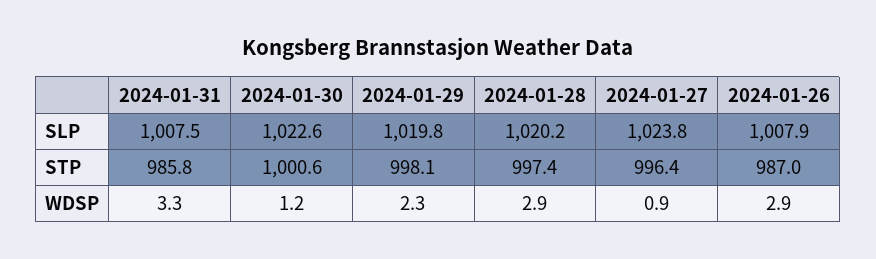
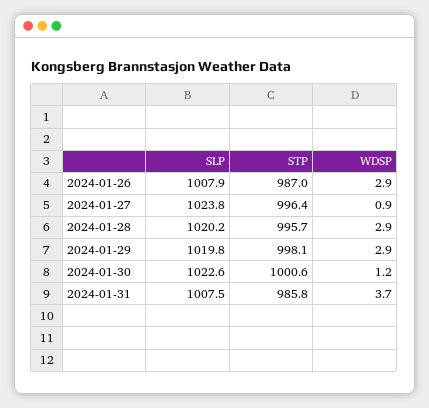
2024-01-28, STP: 997.4 -> 995.7
2024-01-31, WDSP: 3.3 -> 3.7
2024-01-29, WDSP: 2.3 -> 2.9

